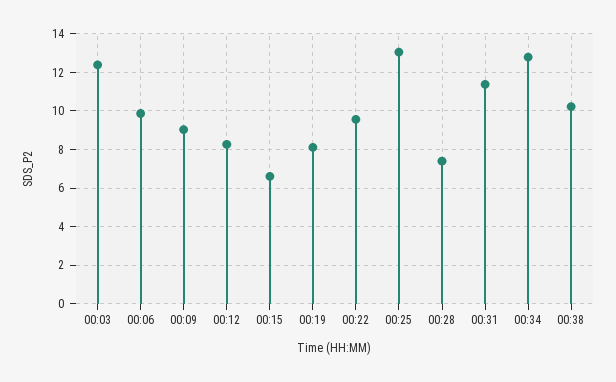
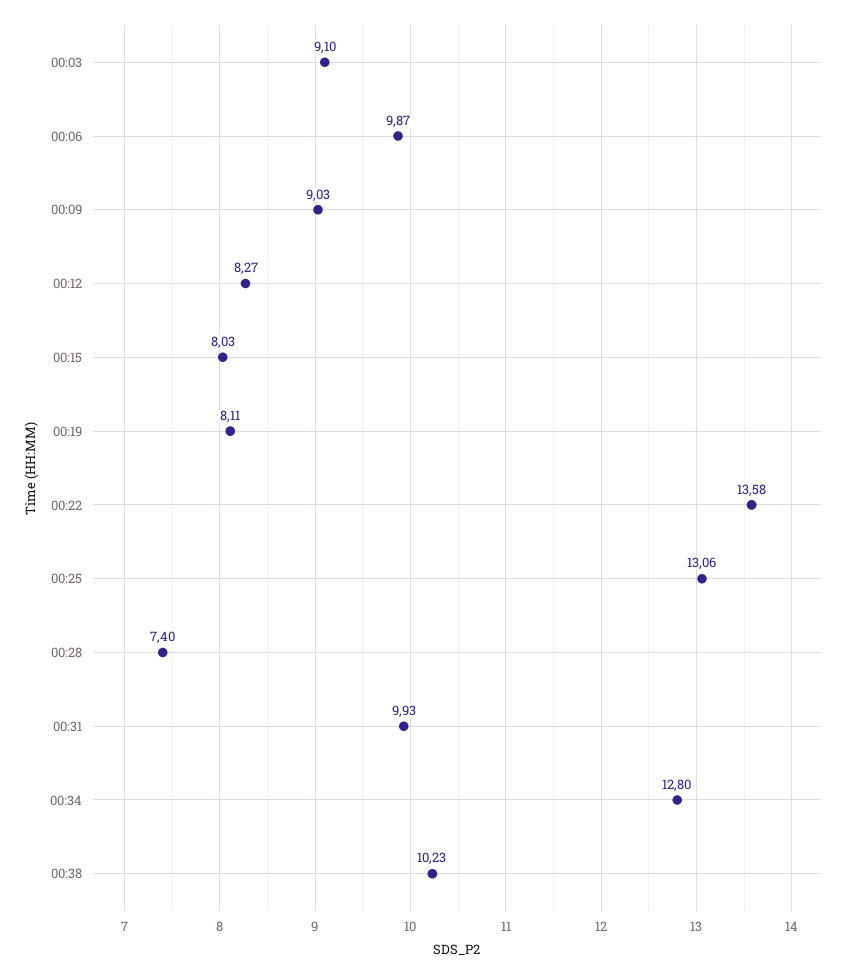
00:03: 12.5 -> 9.1
00:15: 6.5 -> 8.03
00:22: 9.5 -> 13.58
00:31: 11.5 -> 9.93

